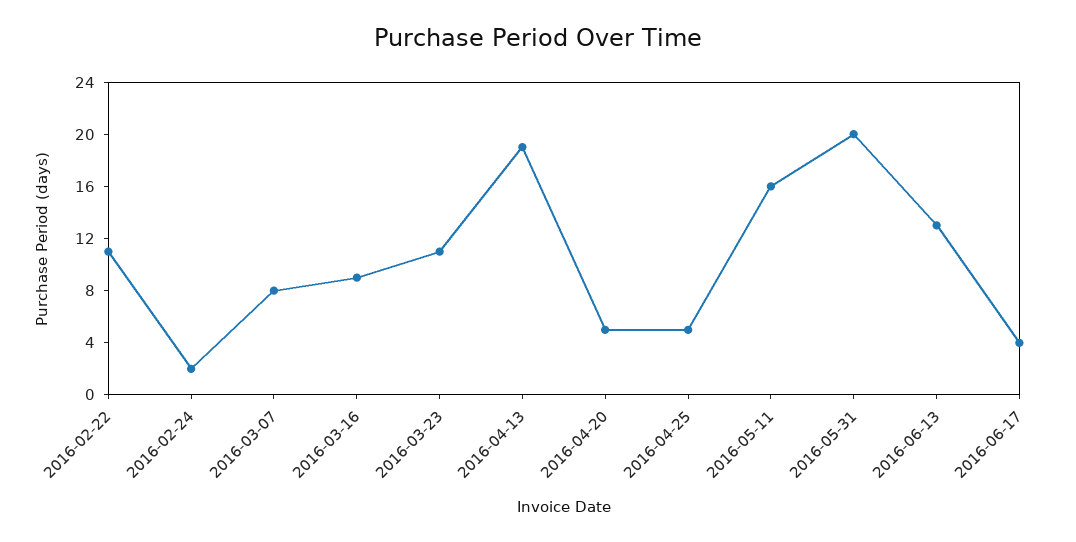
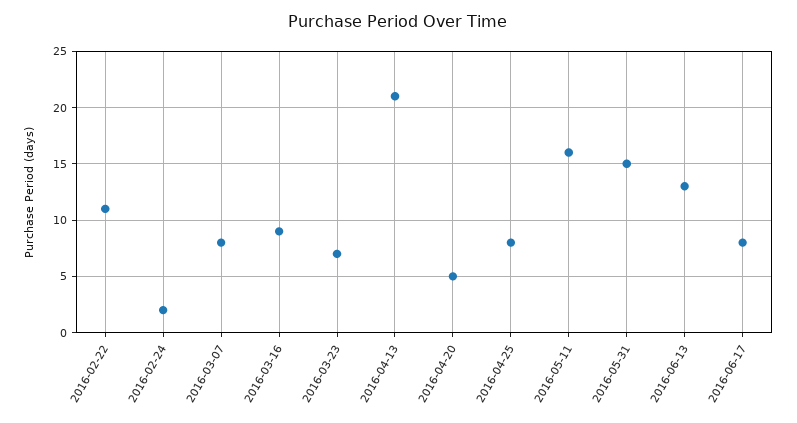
2016-03-23: 11 -> 7
2016-04-13: 19 -> 21
2016-04-25: 5 -> 8
2016-05-31: 20 -> 15
2016-06-17: 4 -> 8

